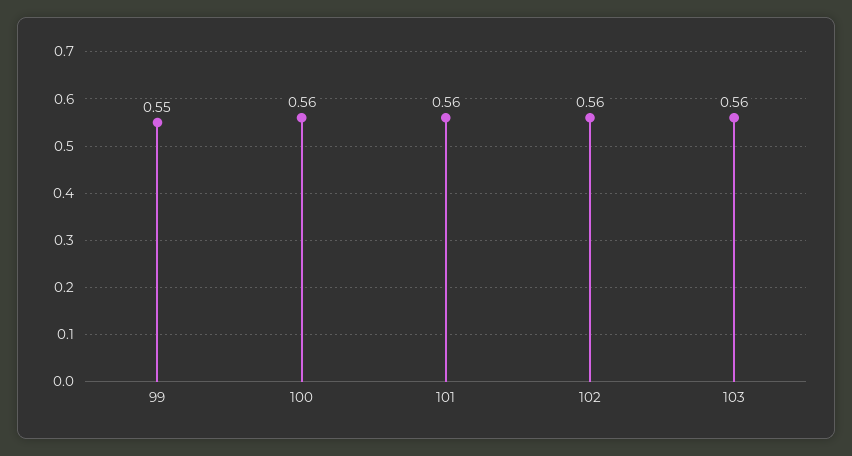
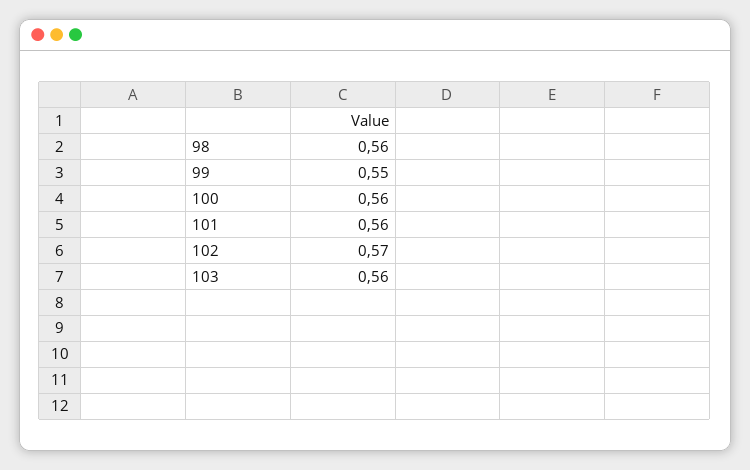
102: 0.56 -> 0.57
98: none -> 0.56

